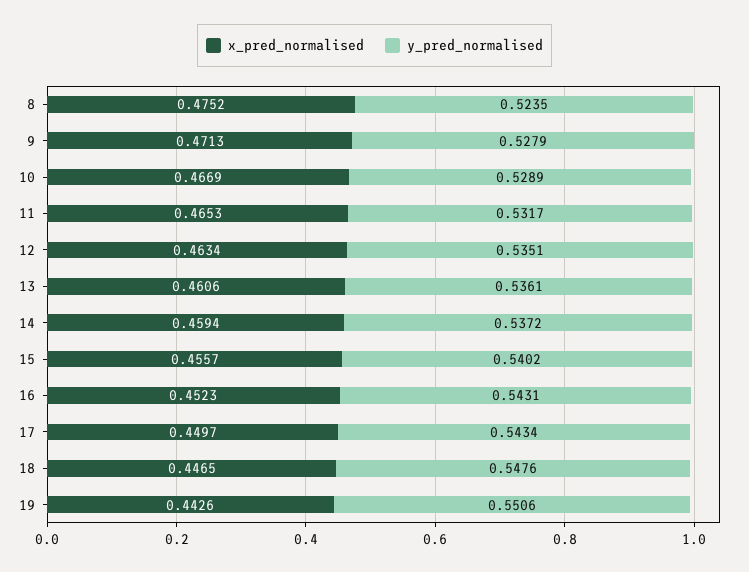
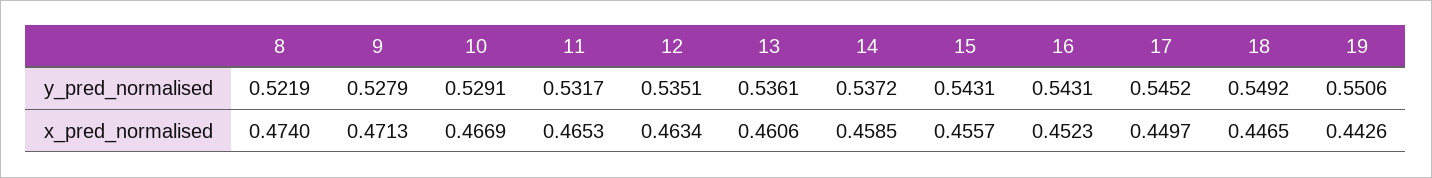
x_pred_normalised, 8: 0.4752 -> 0.474
y_pred_normalised, 8: 0.5235 -> 0.5219
y_pred_normalised, 10: 0.5289 -> 0.5291
x_pred_normalised, 14: 0.4594 -> 0.4585
y_pred_normalised, 15: 0.5402 -> 0.5431
y_pred_normalised, 17: 0.5434 -> 0.5452
y_pred_normalised, 18: 0.5476 -> 0.5492

